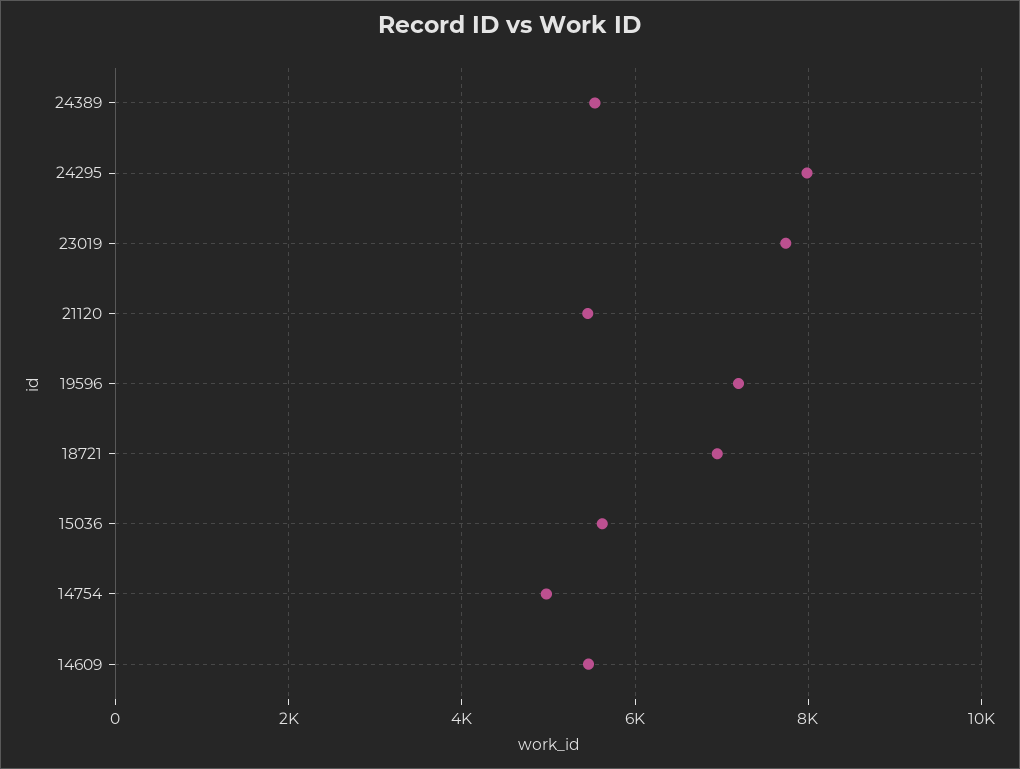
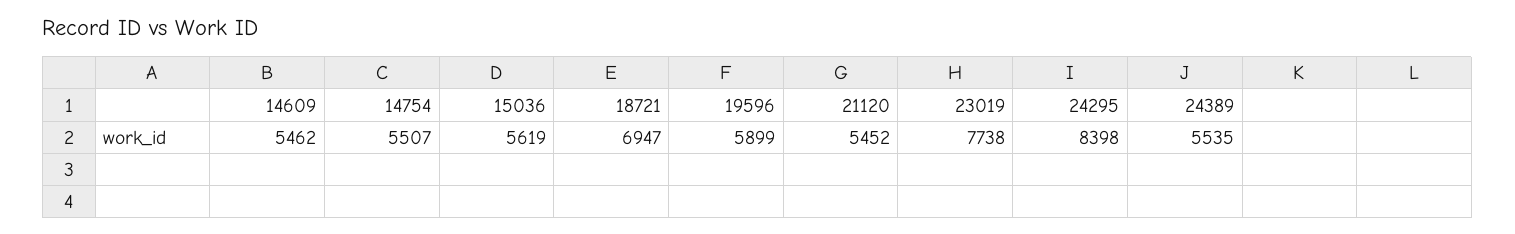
24295: 8000 -> 8398
19596: 7200 -> 5899
14754: 5000 -> 5507

